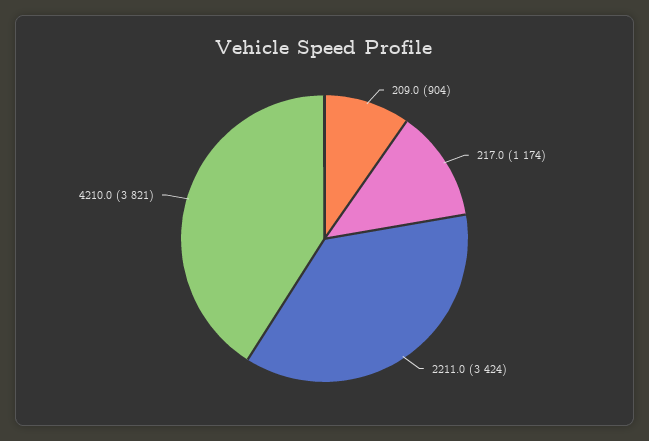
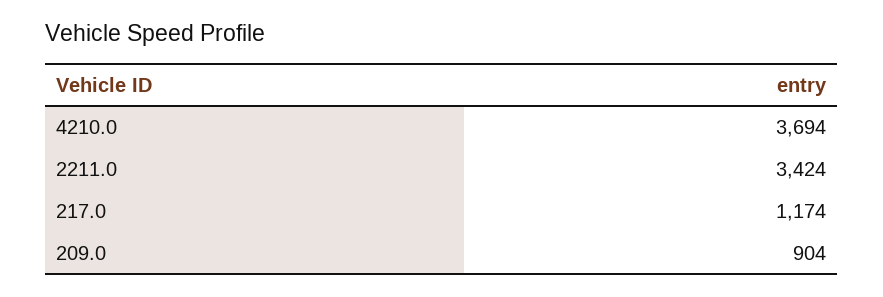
4210.0: 3821 -> 3694

